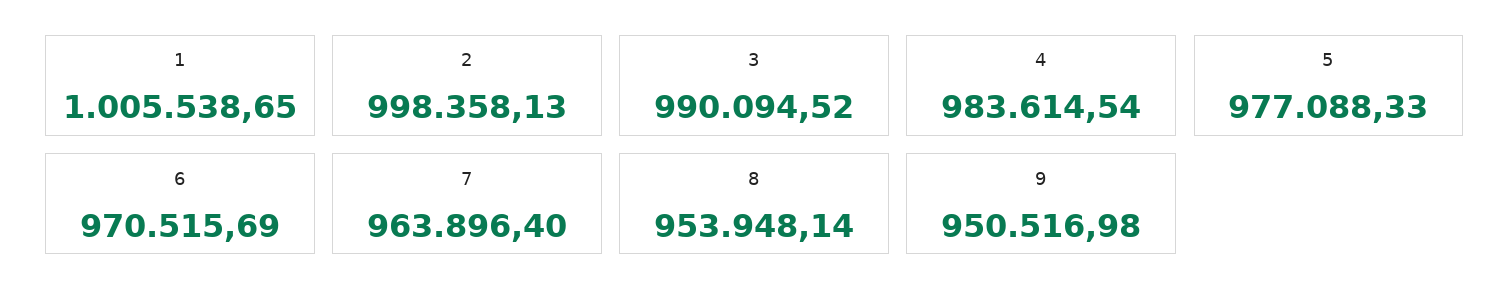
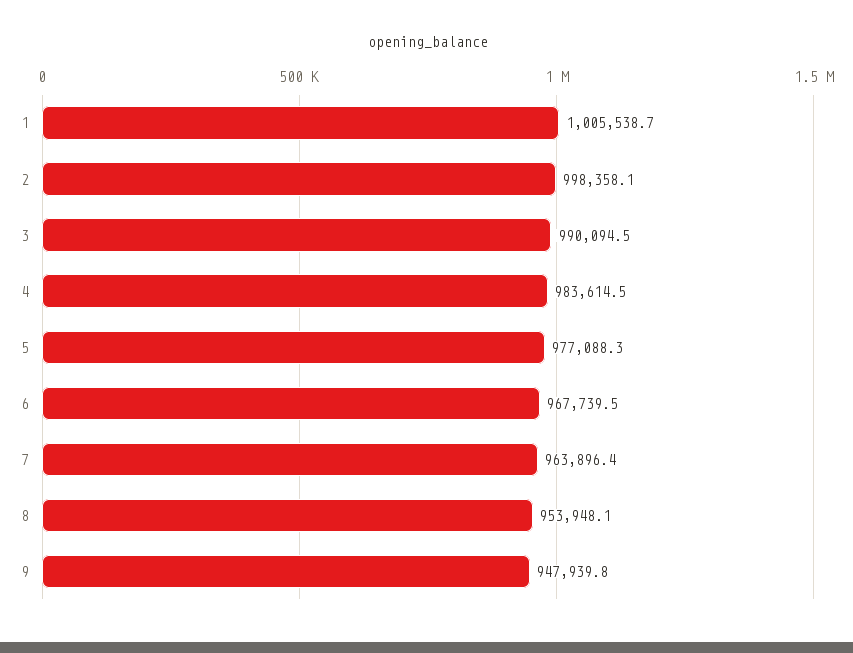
6: 970515.69 -> 967739.5
9: 950516.98 -> 947939.8

